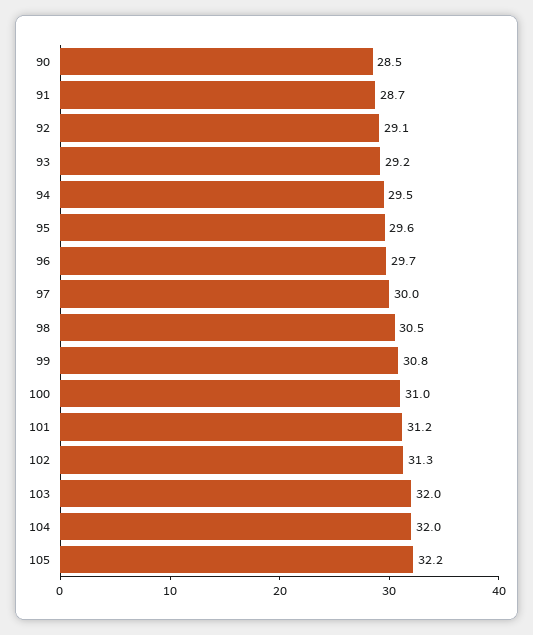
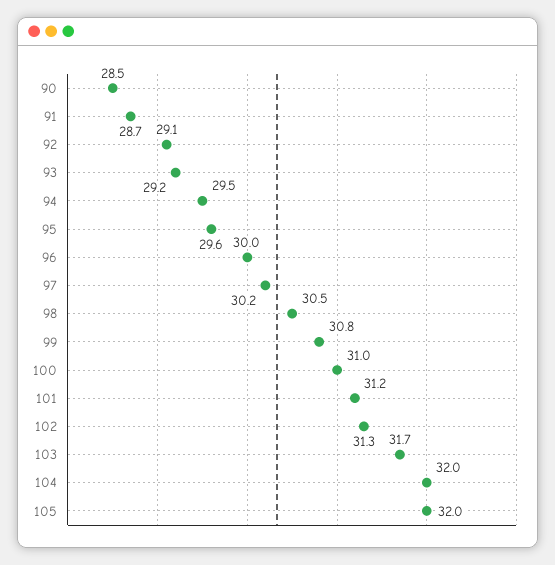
96: 29.7 -> 30
97: 30 -> 30.2
103: 32 -> 31.7
105: 32.2 -> 32

